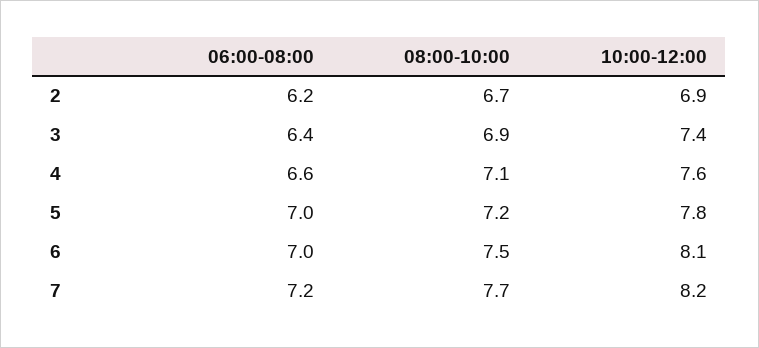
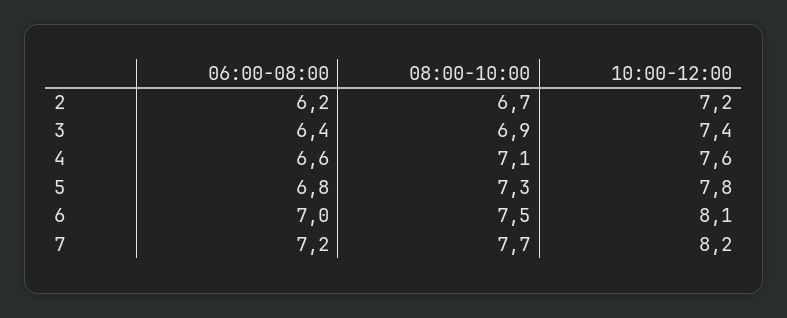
10:00-12:00, 2: 6.9 -> 7.2
06:00-08:00, 5: 7 -> 6.8
08:00-10:00, 5: 7.2 -> 7.3

